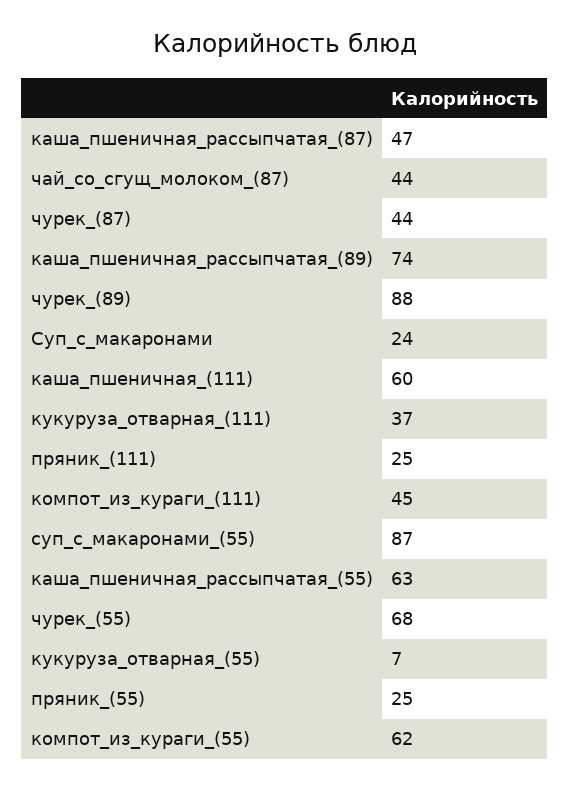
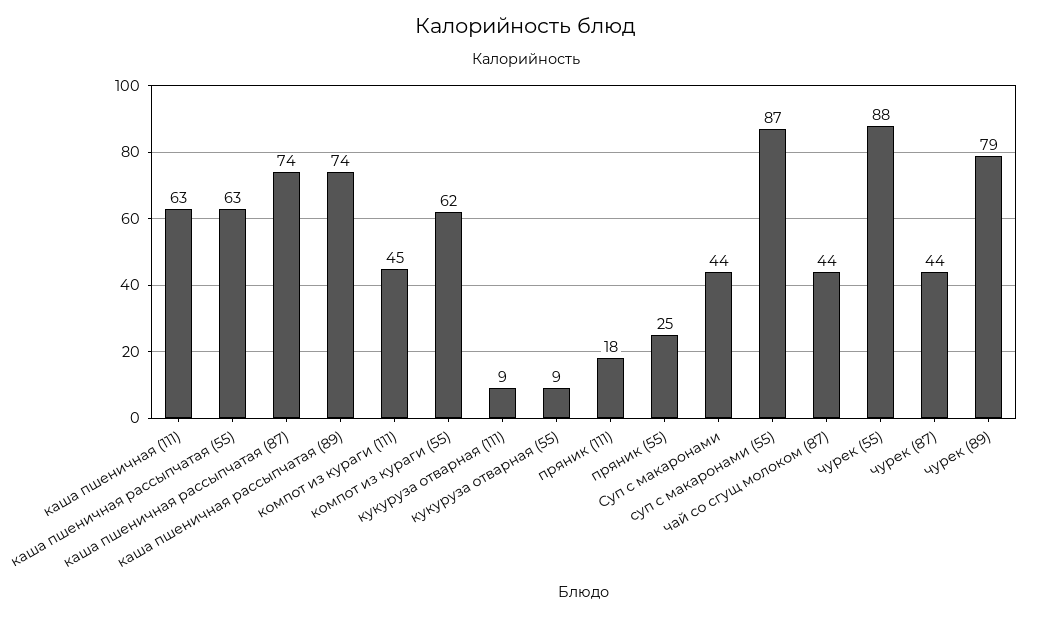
каша_пшеничная_рассыпчатая_(87): 47 -> 74
чурек_(89): 88 -> 79
Суп_с_макаронами: 24 -> 44
каша_пшеничная_(111): 60 -> 63
кукуруза_отварная_(111): 37 -> 9
пряник_(111): 25 -> 18
чурек_(55): 68 -> 88
кукуруза_отварная_(55): 7 -> 9

